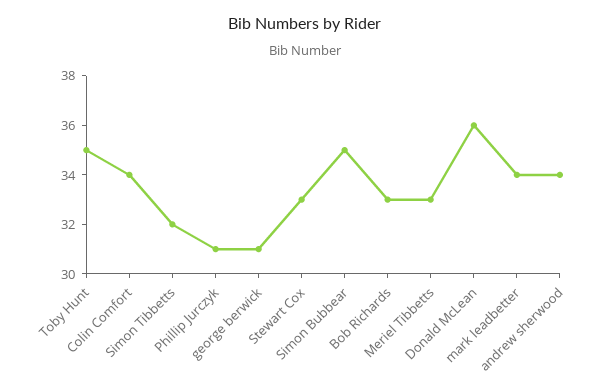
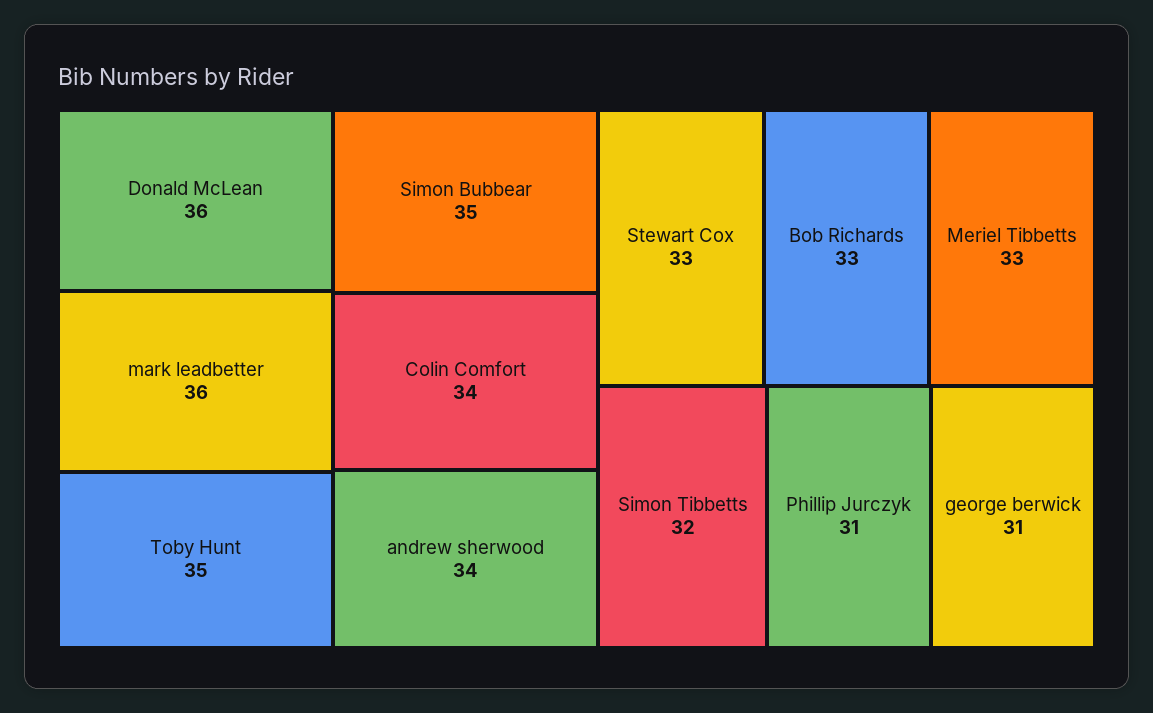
mark leadbetter: 34 -> 36

